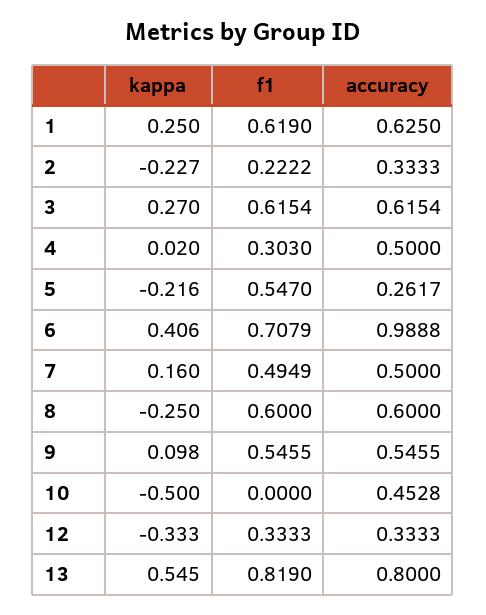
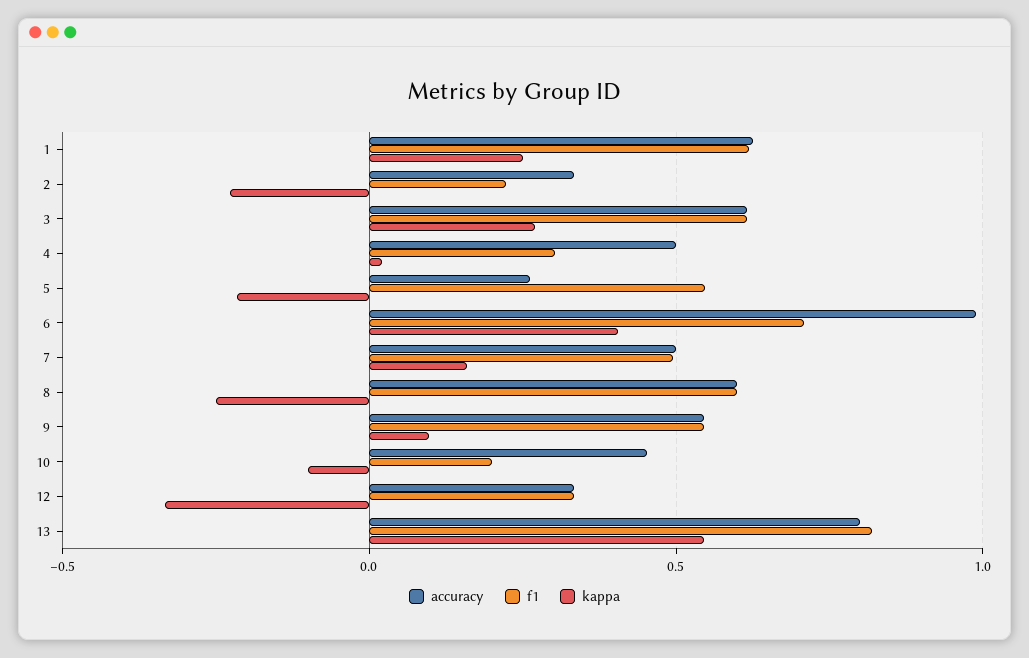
kappa, 10: -0.5 -> -0.1
f1, 10: 0 -> 0.2

